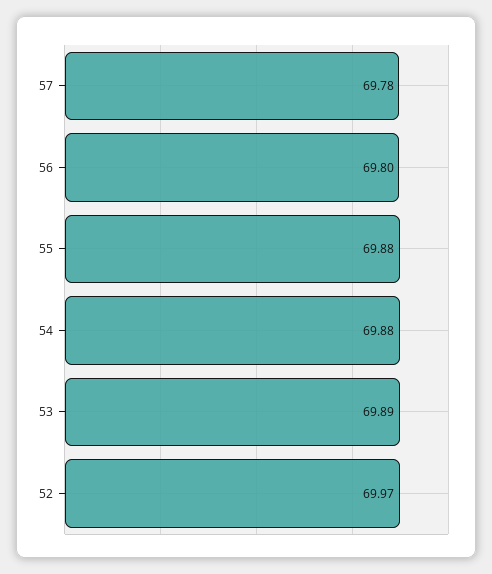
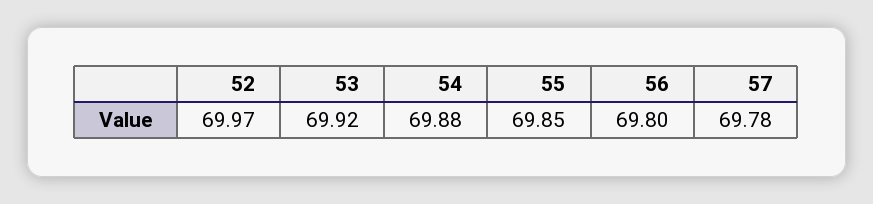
55: 69.88 -> 69.85
53: 69.89 -> 69.92

